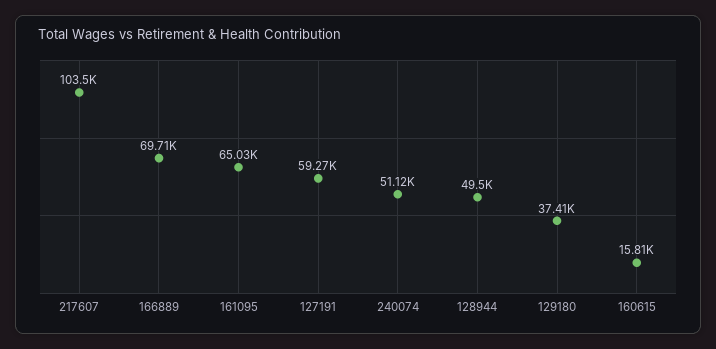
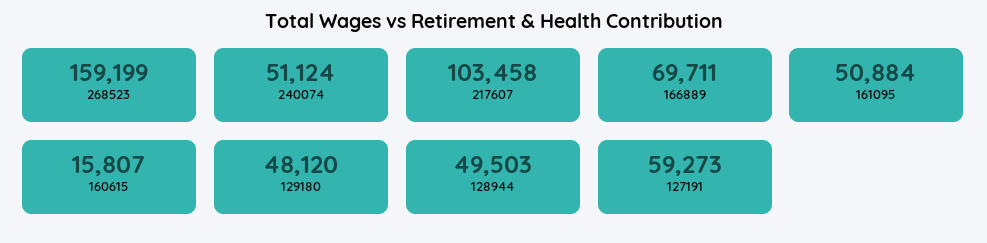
161095: 65030 -> 50884
129180: 37410 -> 48120
268523: none -> 159199

